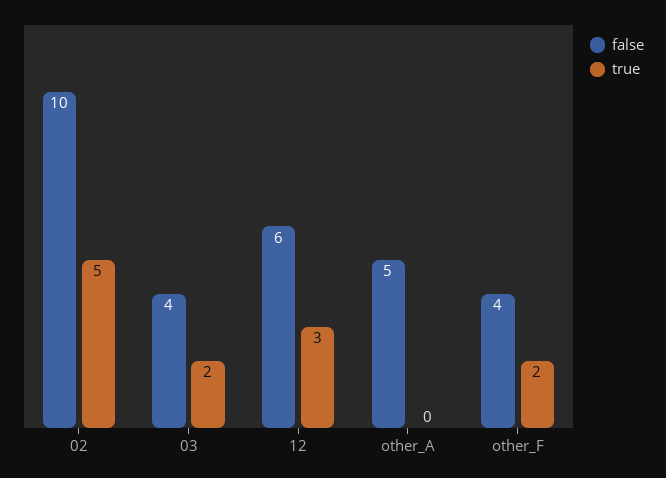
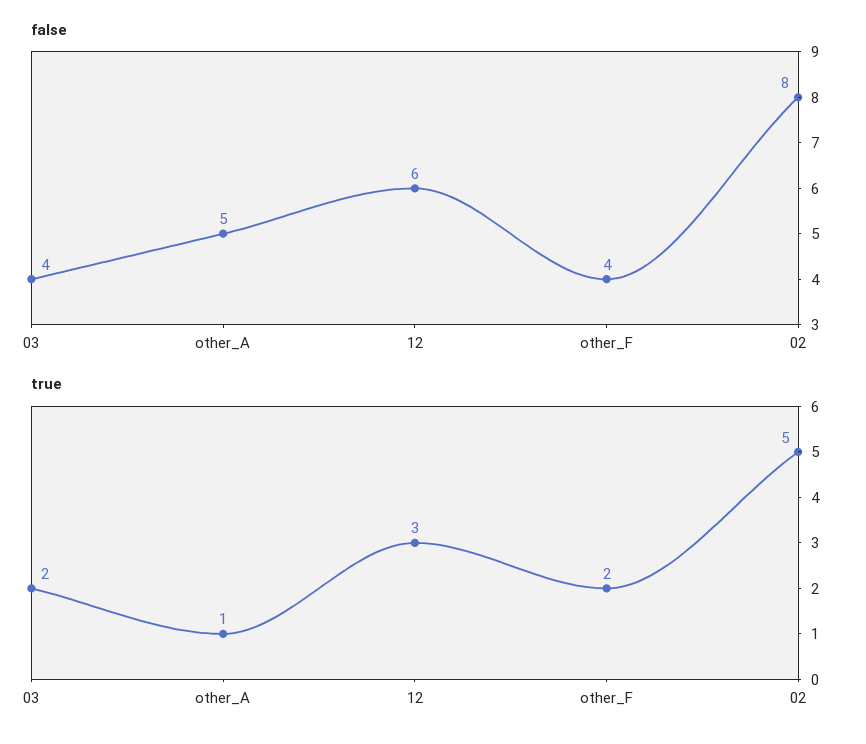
false, 02: 10 -> 8
true, other_A: 0 -> 1

